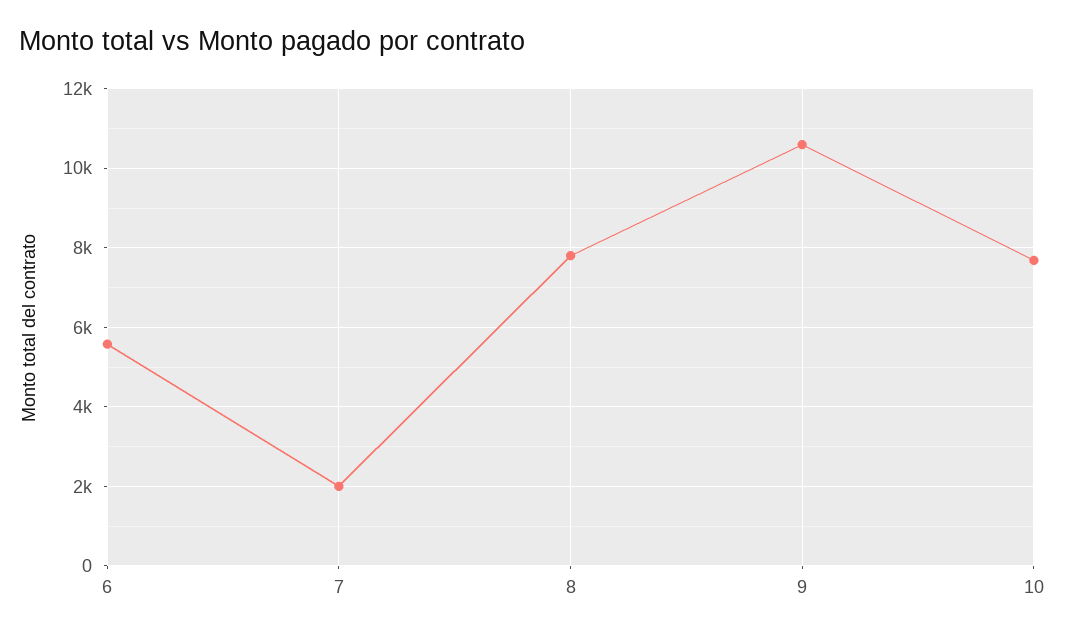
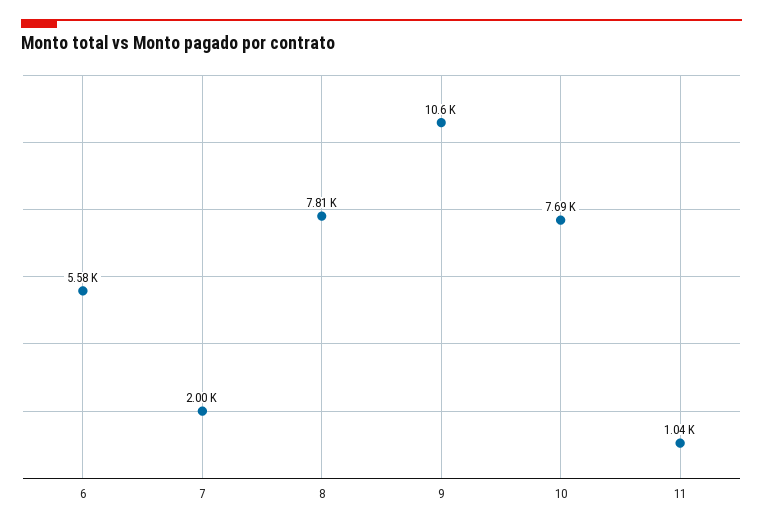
11: none -> 1040

